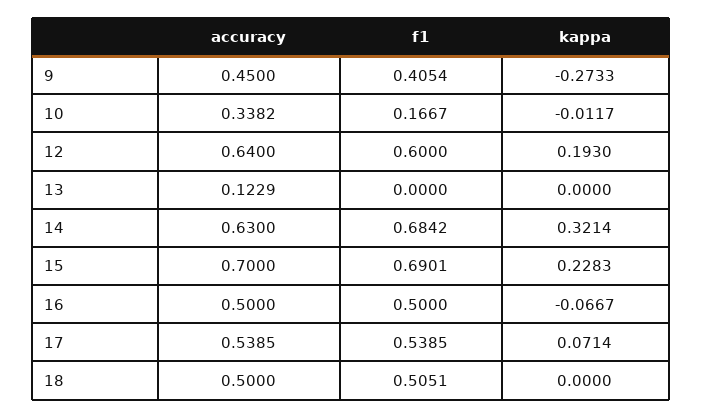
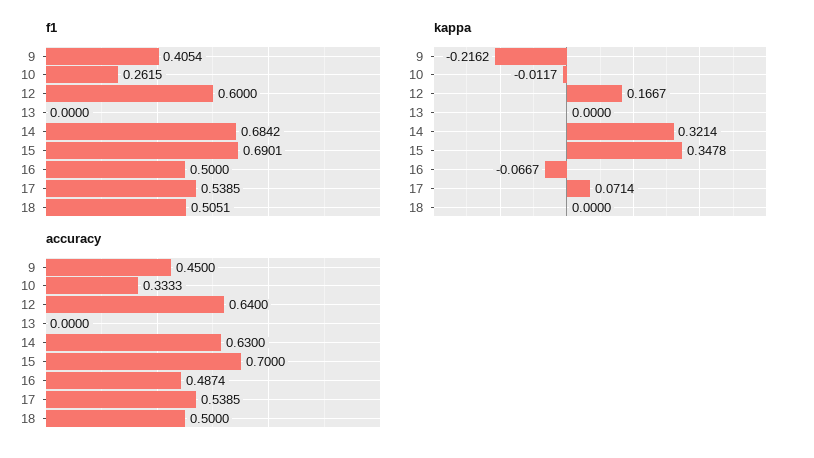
kappa, 9: -0.2733 -> -0.2162
accuracy, 10: 0.3382 -> 0.3333
f1, 10: 0.1667 -> 0.2615
kappa, 12: 0.193 -> 0.1667
accuracy, 13: 0.1229 -> 0
kappa, 15: 0.2283 -> 0.3478
accuracy, 16: 0.5 -> 0.4874

